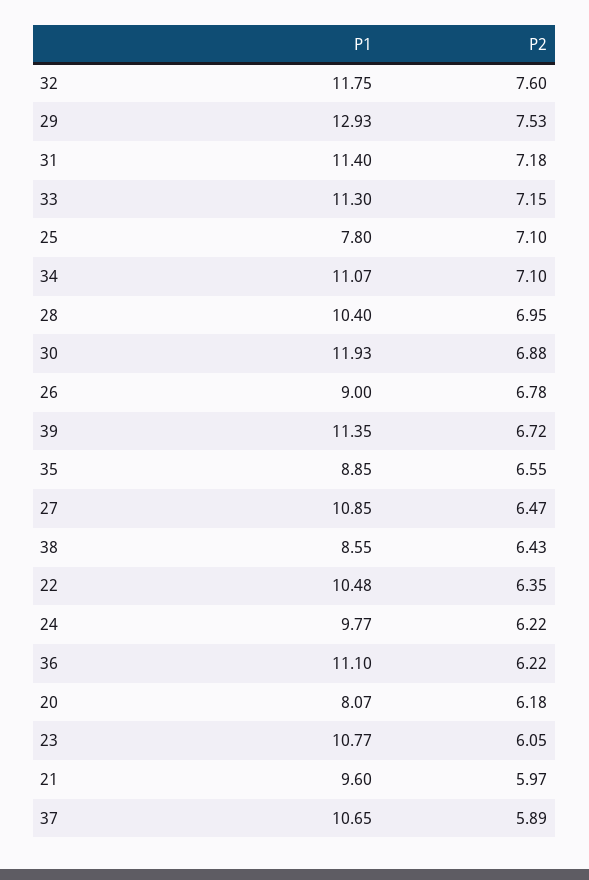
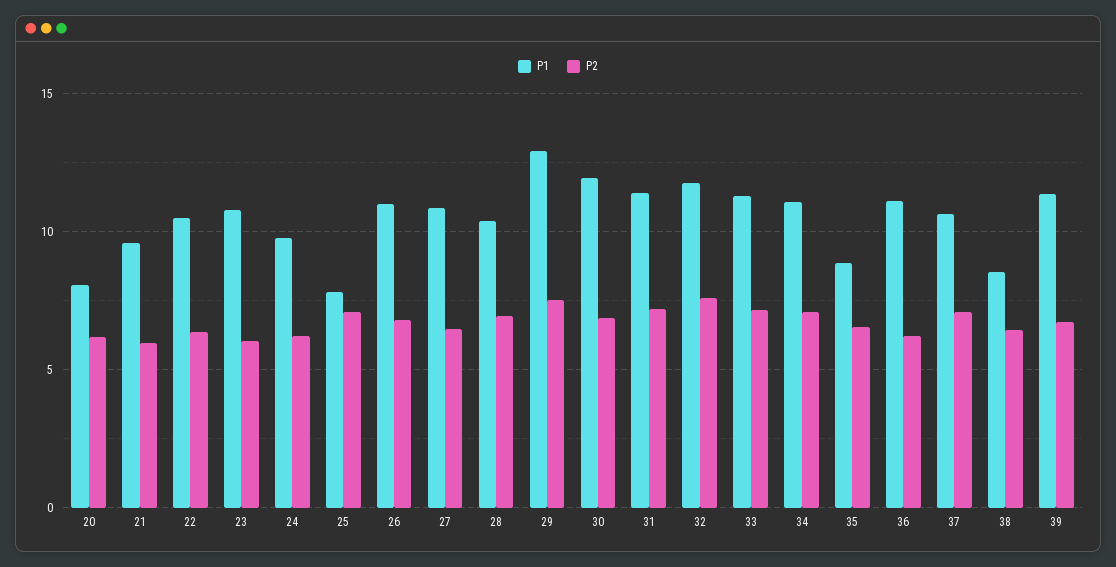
P1, 26: 9 -> 11
P2, 37: 5.89 -> 7

